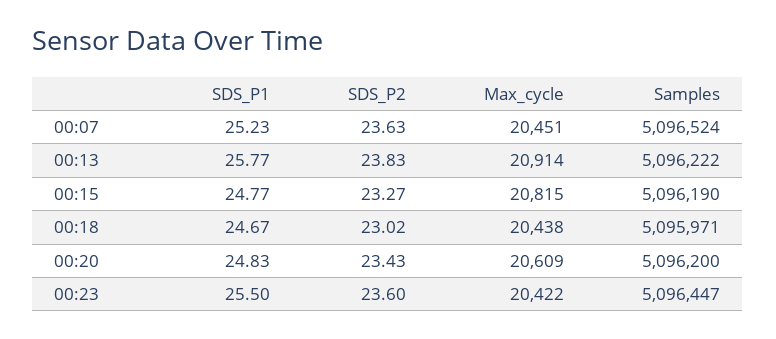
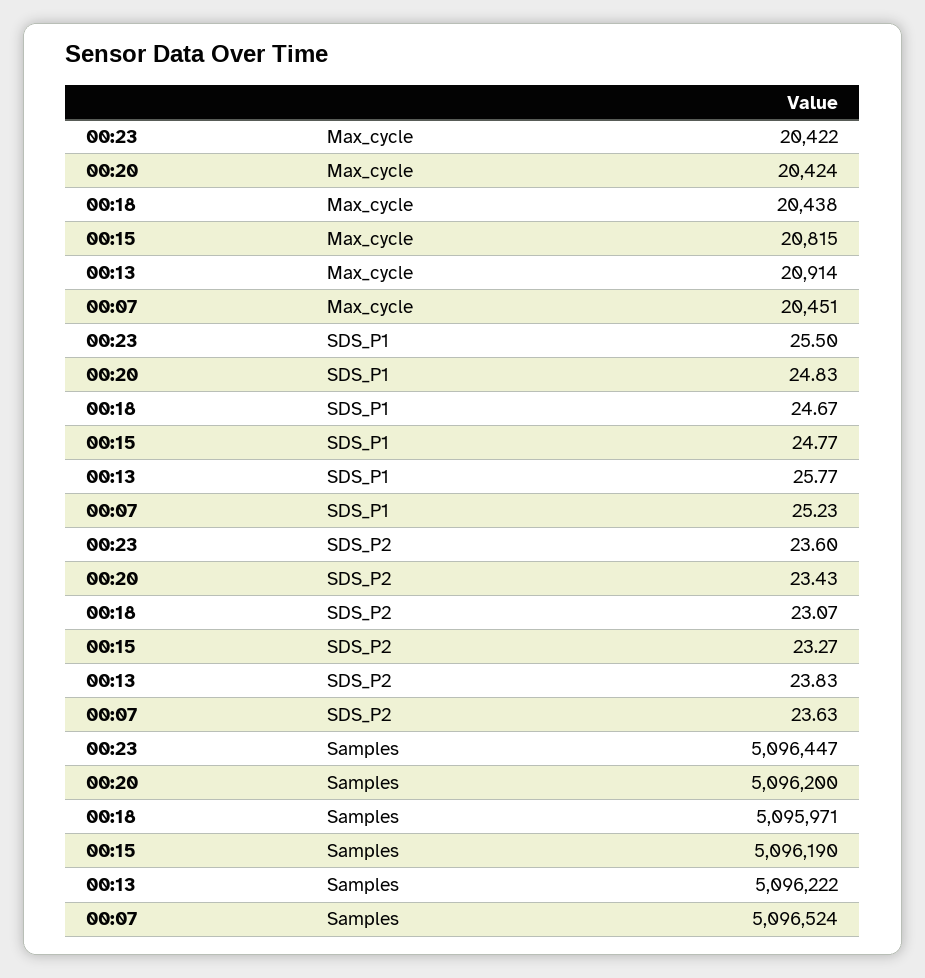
SDS_P2, 00:18: 23.02 -> 23.07
Max_cycle, 00:20: 20609 -> 20424

